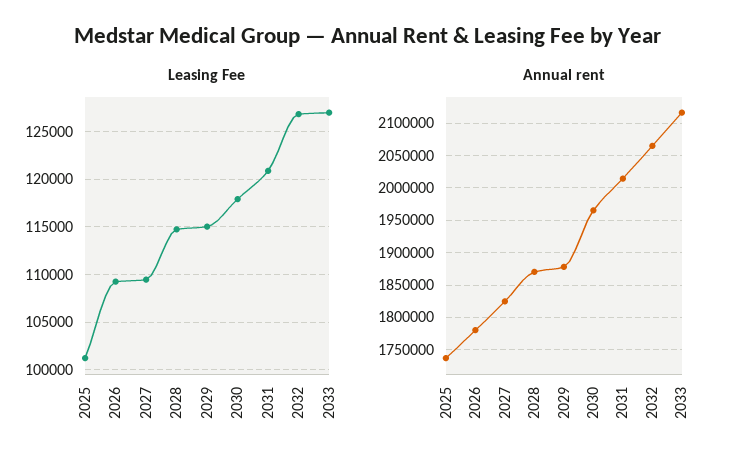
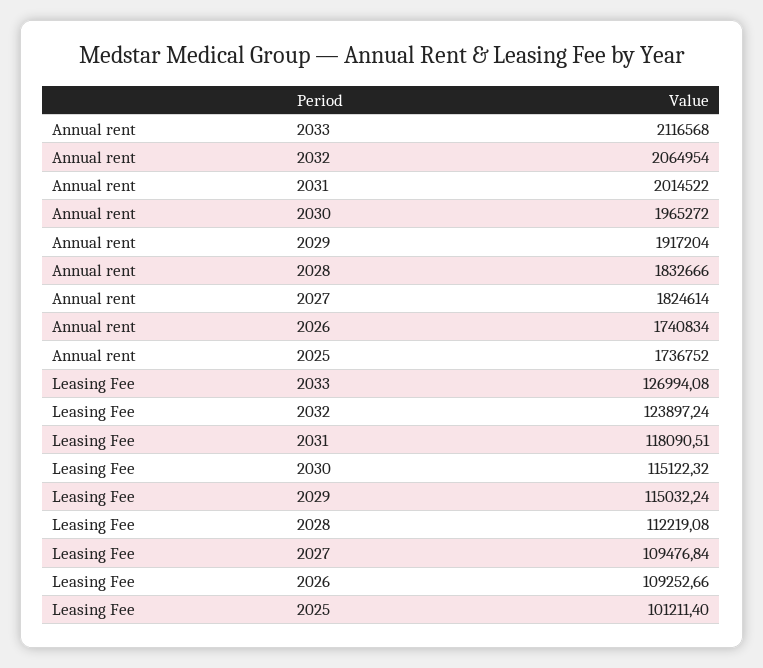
Leasing Fee, 2028: 115000 -> 112219.08
Leasing Fee, 2030: 118000 -> 115122.32
Leasing Fee, 2031: 121000 -> 118090.51
Leasing Fee, 2032: 127000 -> 123897.24
Annual rent, 2026: 1780000 -> 1740834
Annual rent, 2028: 1870000 -> 1832666
Annual rent, 2029: 1880000 -> 1917204

